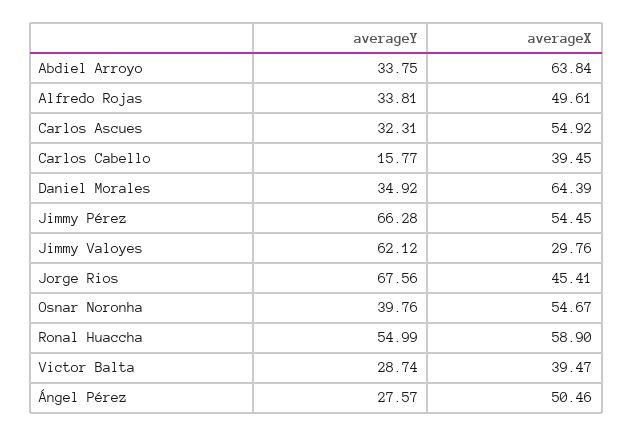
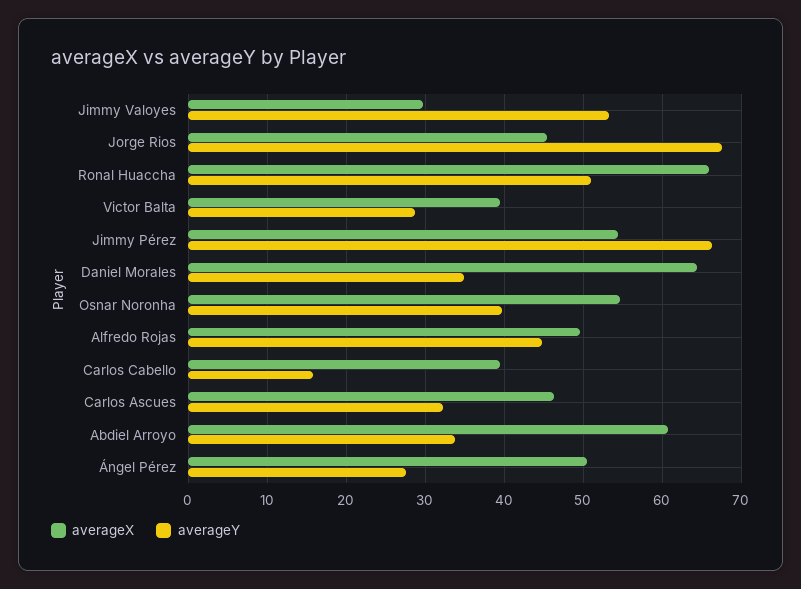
averageX, Abdiel Arroyo: 63.84 -> 61
averageY, Alfredo Rojas: 33.81 -> 45
averageX, Carlos Ascues: 54.92 -> 46
averageY, Jimmy Valoyes: 62.12 -> 53
averageY, Ronal Huaccha: 54.99 -> 51
averageX, Ronal Huaccha: 58.9 -> 66

